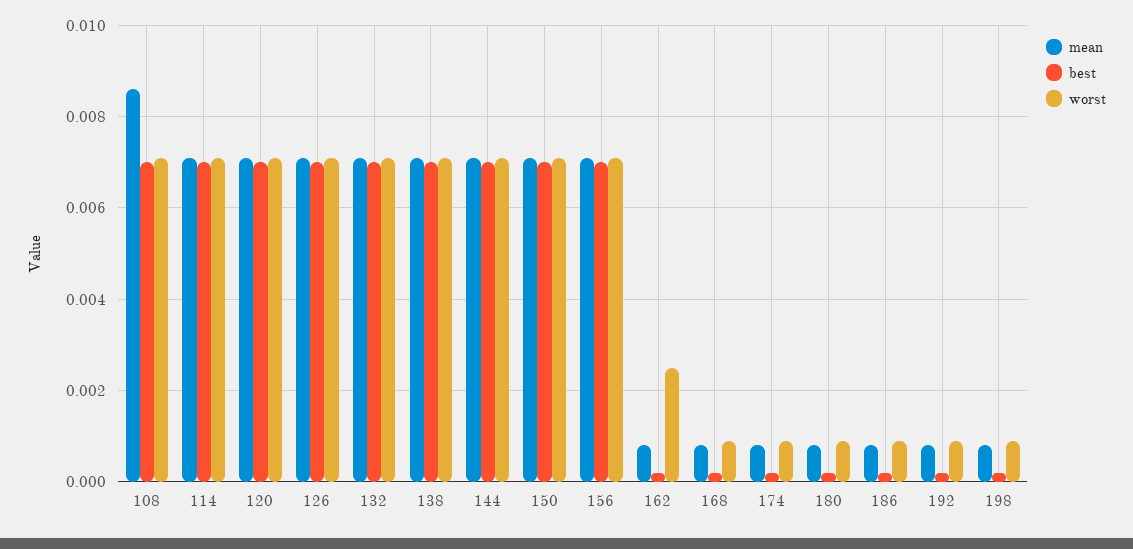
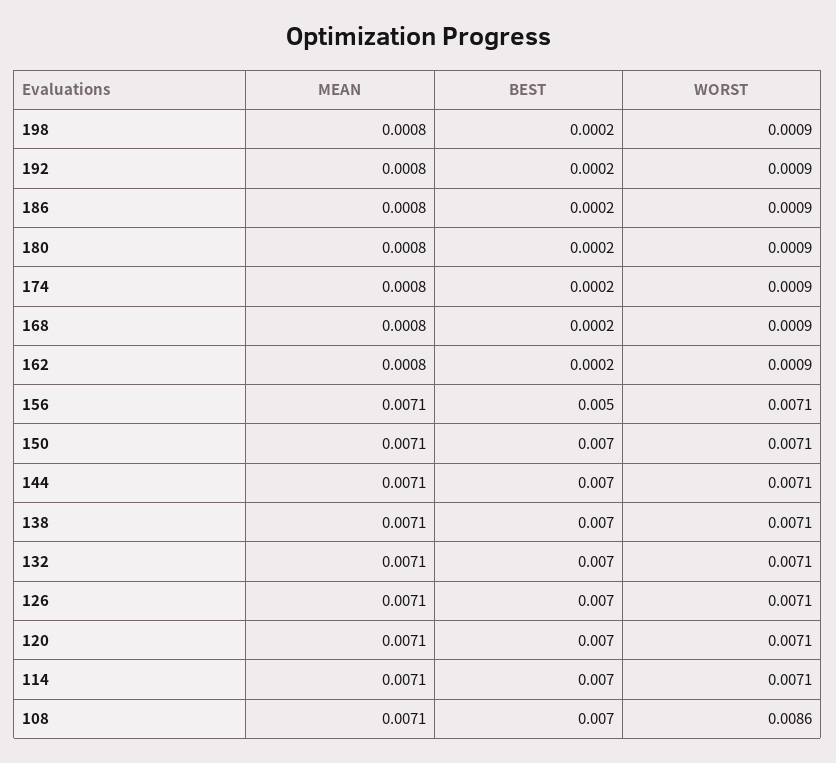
mean, 108: 0.0085 -> 0.0071
worst, 108: 0.007 -> 0.0086
best, 156: 0.007 -> 0.005
worst, 162: 0.0025 -> 0.0009

